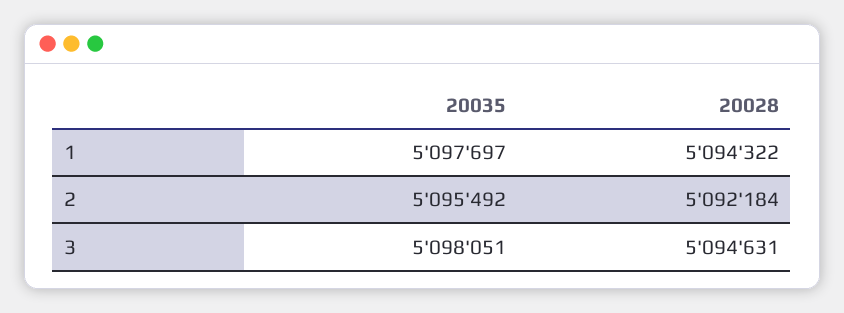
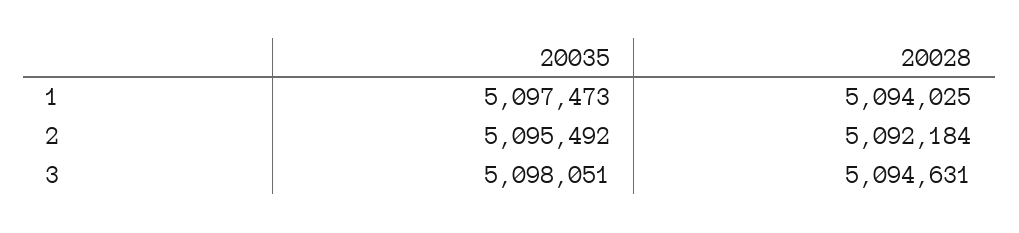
20035, 1: 5097697 -> 5097473
20028, 1: 5094322 -> 5094025

